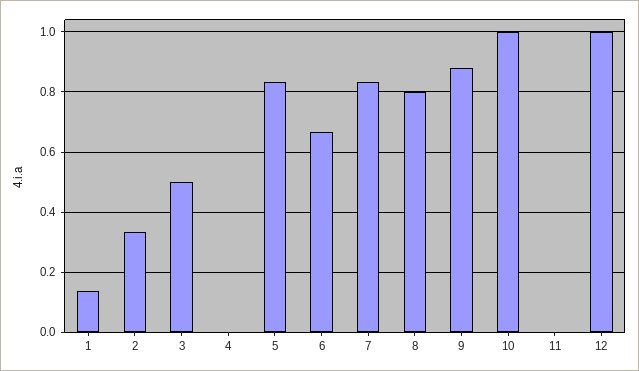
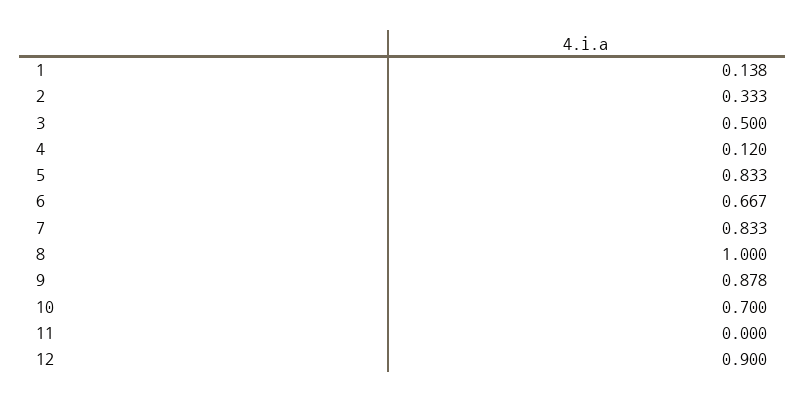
4: 0 -> 0.12
8: 0.8 -> 1
10: 1 -> 0.7
12: 1 -> 0.9

